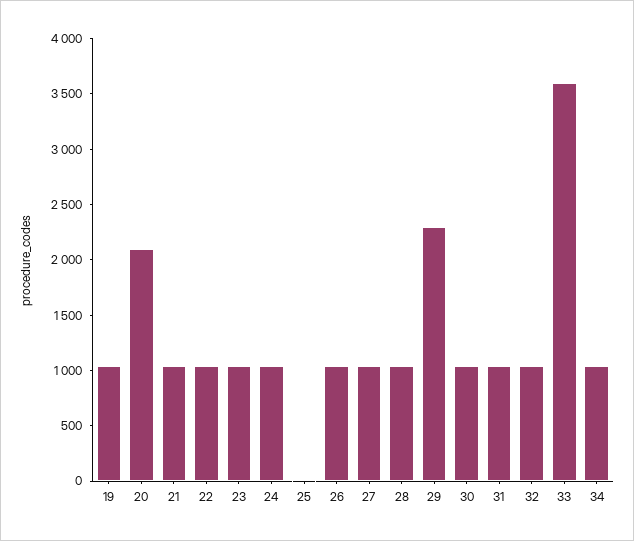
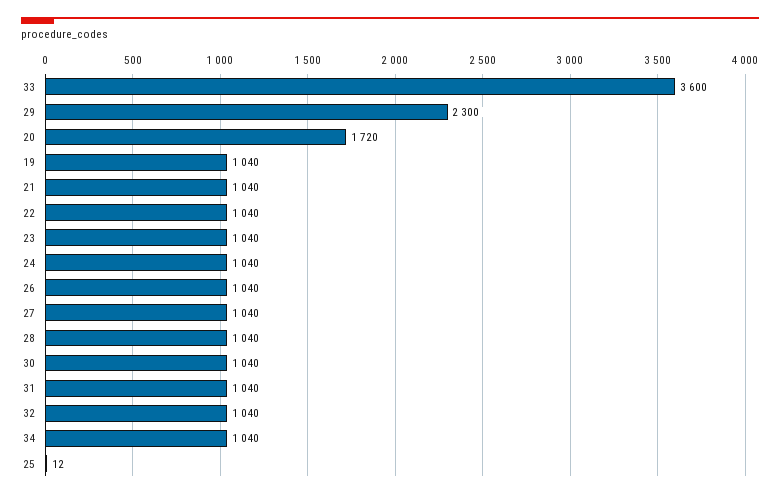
20: 2100 -> 1720

